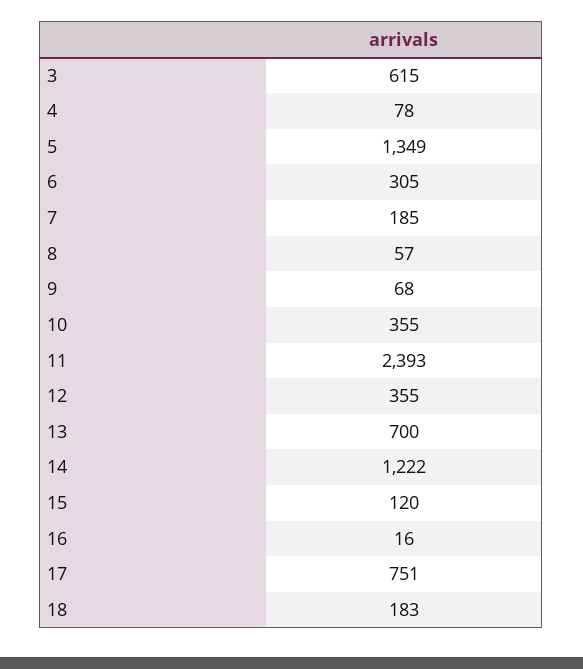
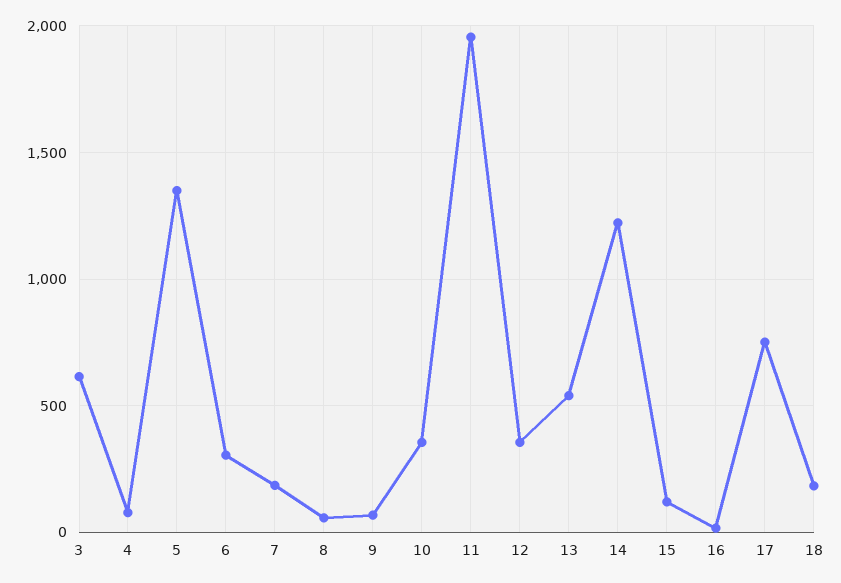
11: 2393 -> 1950
13: 700 -> 550

